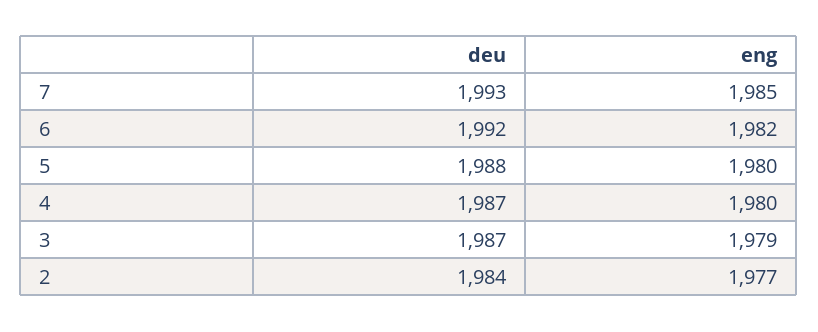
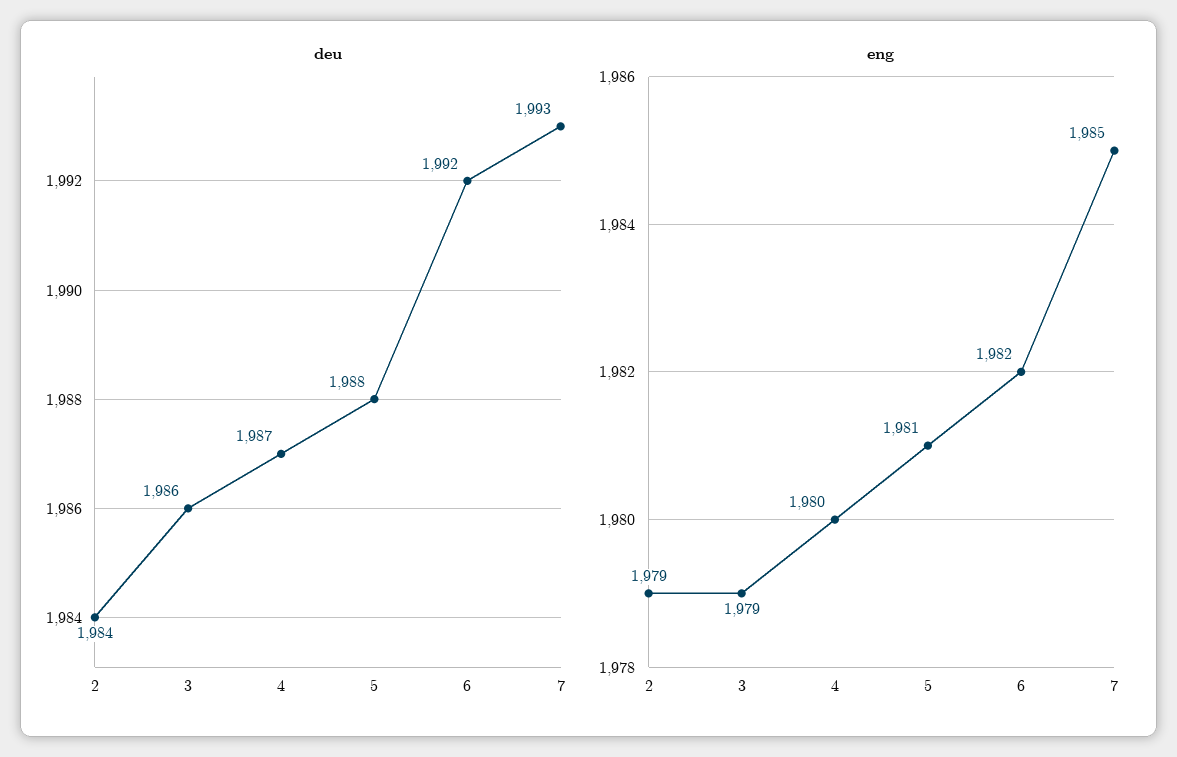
eng, 5: 1980 -> 1981
deu, 3: 1987 -> 1986
eng, 2: 1977 -> 1979

